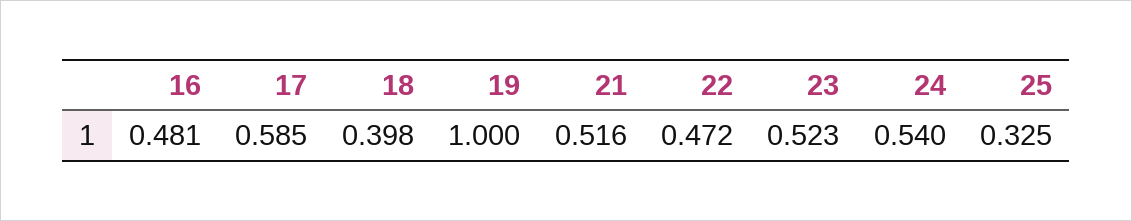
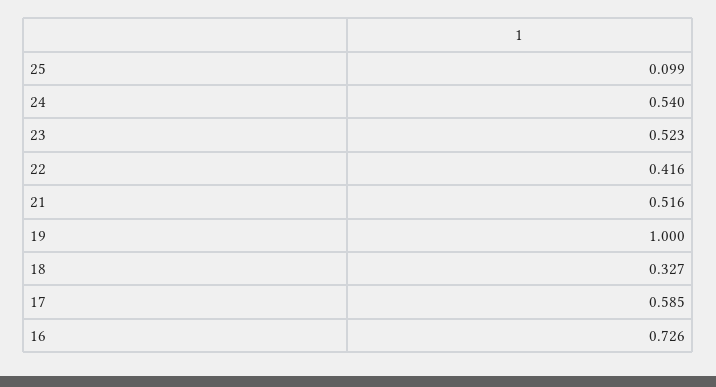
16: 0.481 -> 0.726
18: 0.398 -> 0.327
22: 0.472 -> 0.416
25: 0.325 -> 0.099

